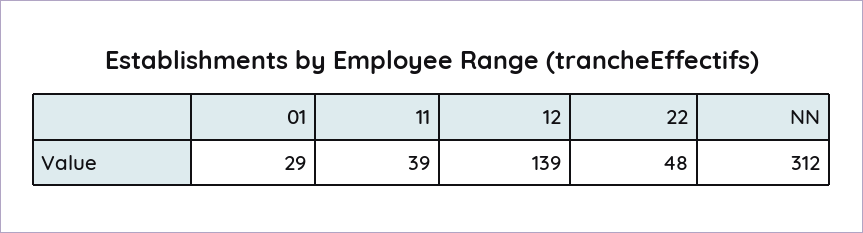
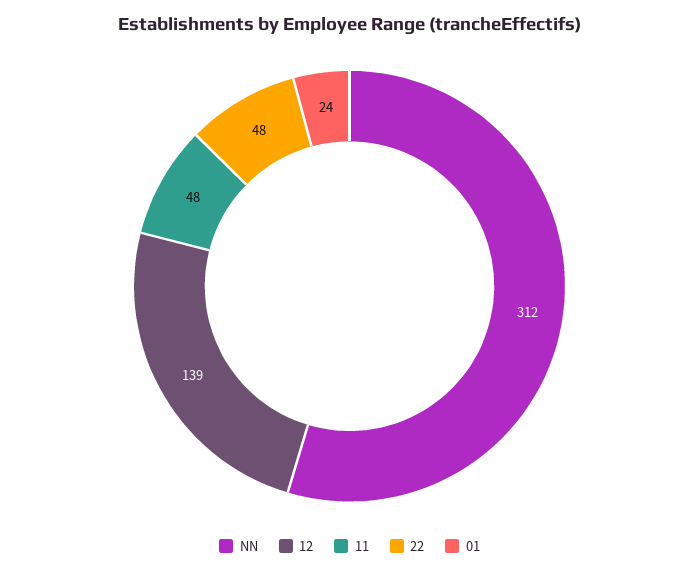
01: 29 -> 24
11: 39 -> 48

